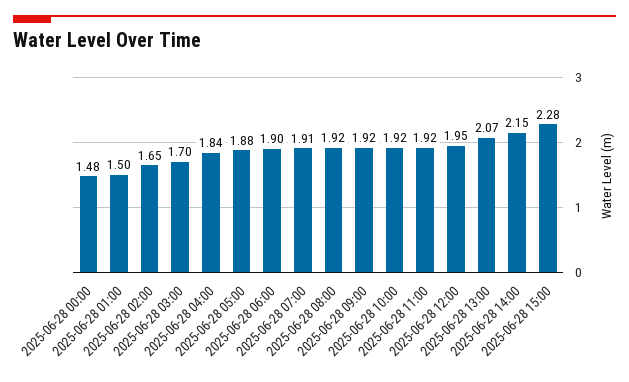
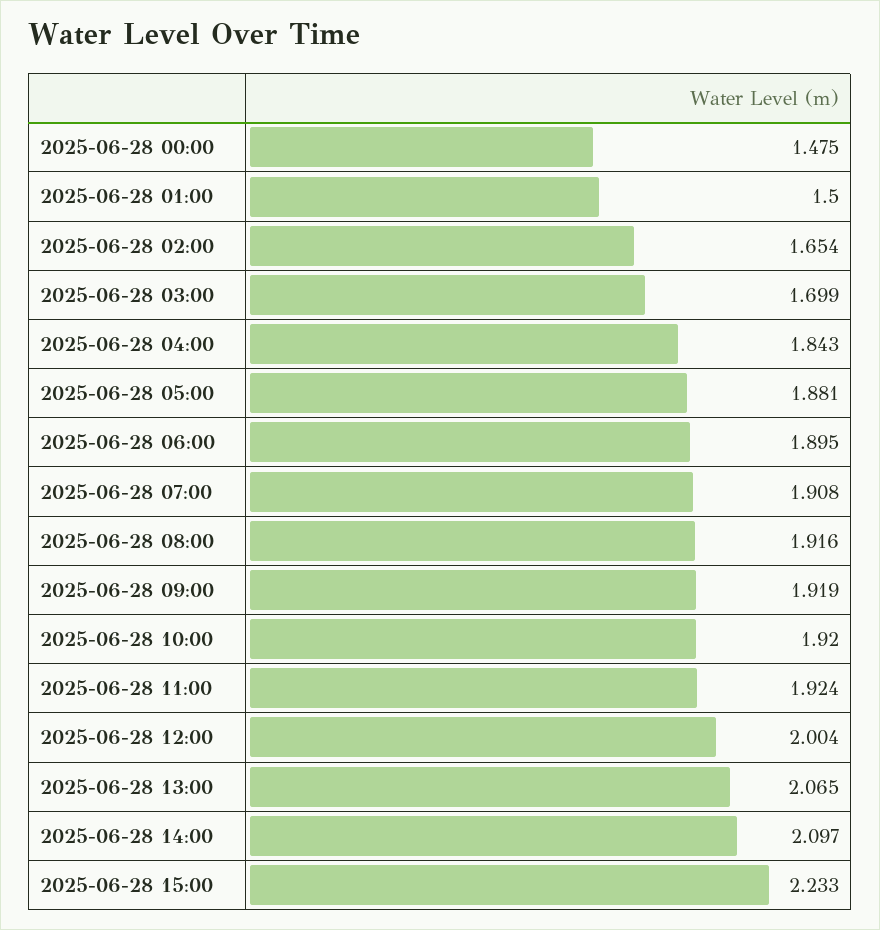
2025-06-28 12:00: 1.95 -> 2.004
2025-06-28 14:00: 2.15 -> 2.097
2025-06-28 15:00: 2.28 -> 2.233

